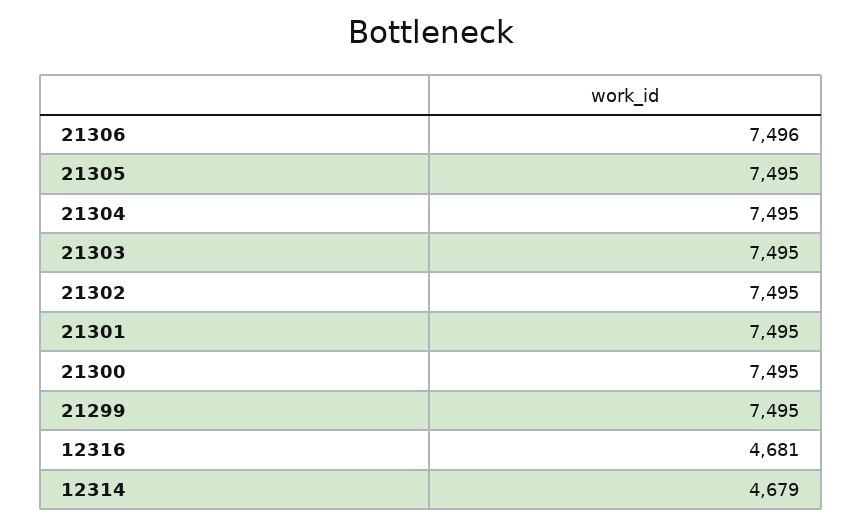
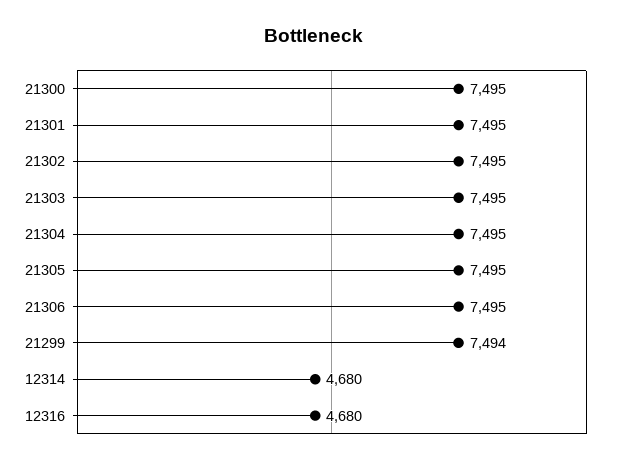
21306: 7496 -> 7495
21299: 7495 -> 7494
12316: 4681 -> 4680
12314: 4679 -> 4680

